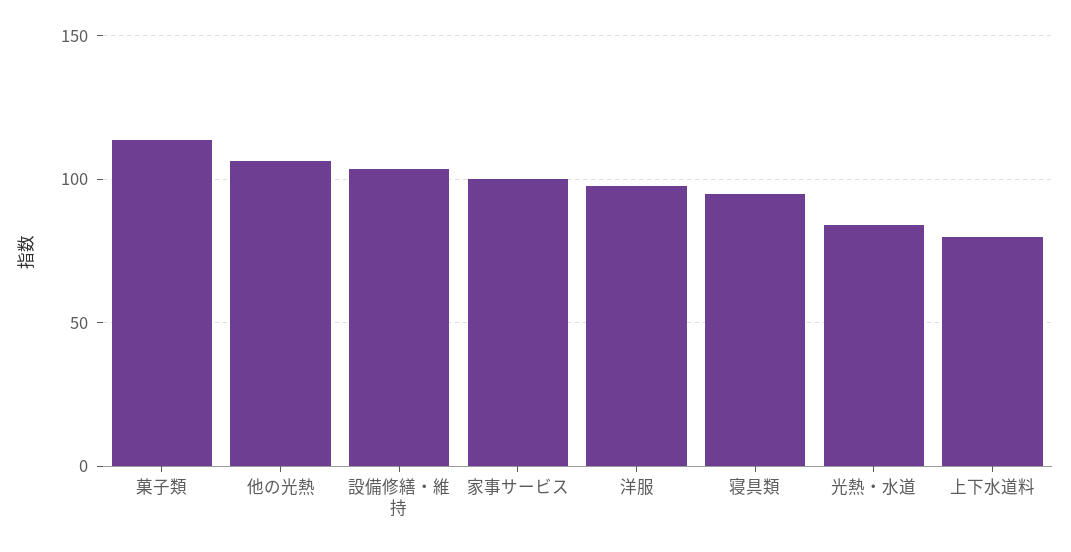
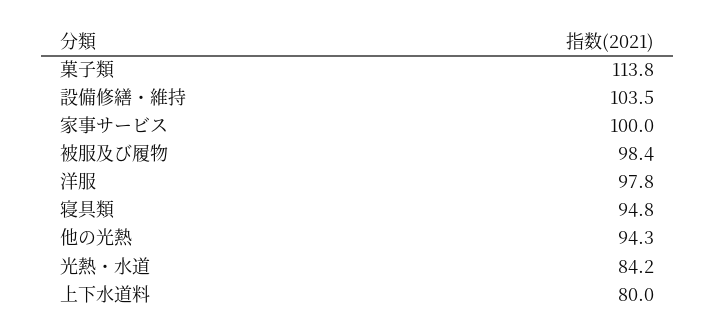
他の光熱: 105 -> 94.3
被服及び履物: none -> 98.4

